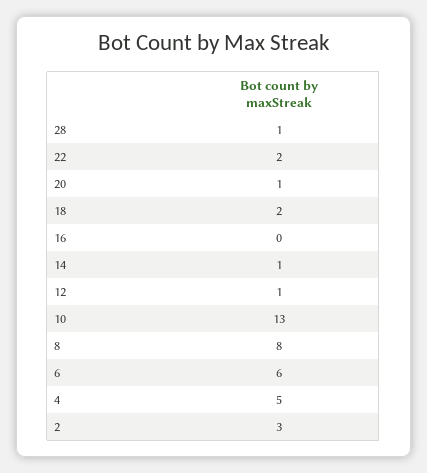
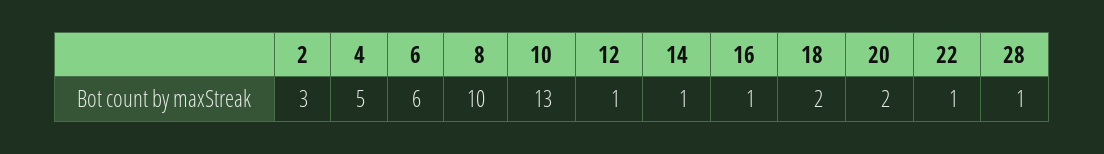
22: 2 -> 1
20: 1 -> 2
16: 0 -> 1
8: 8 -> 10

